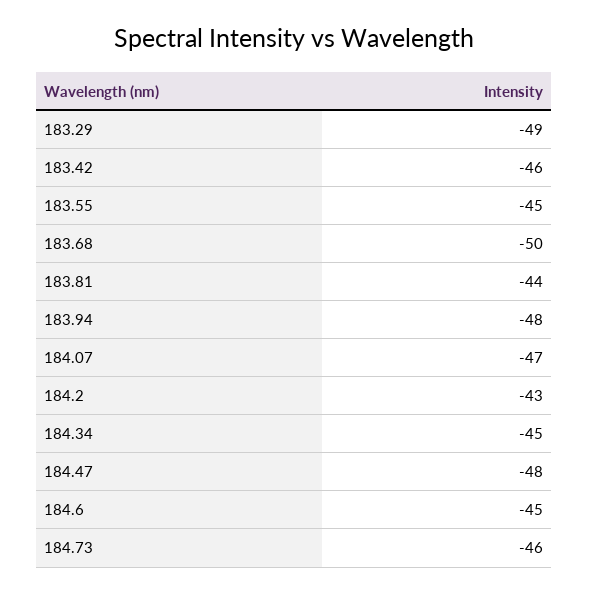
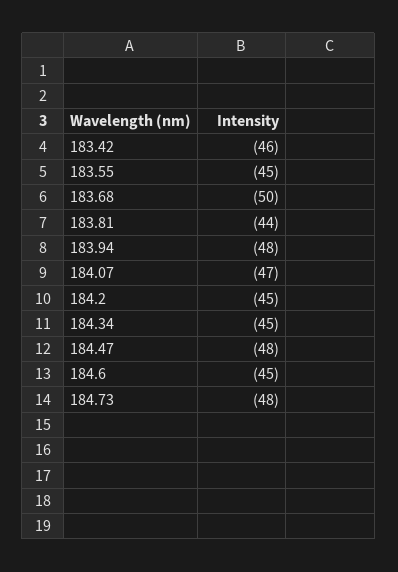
183.29: -49 -> none
184.2: -43 -> -45
184.73: -46 -> -48

